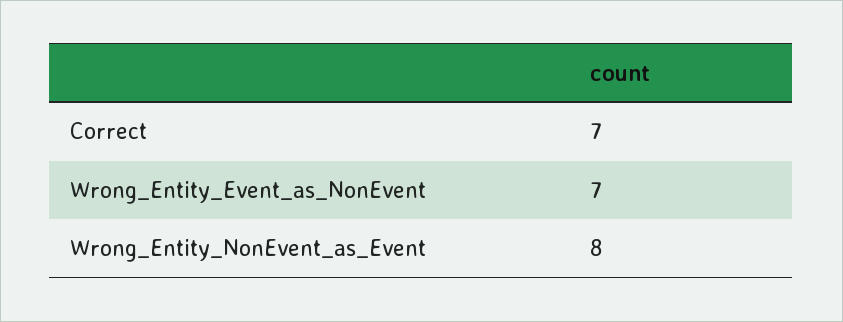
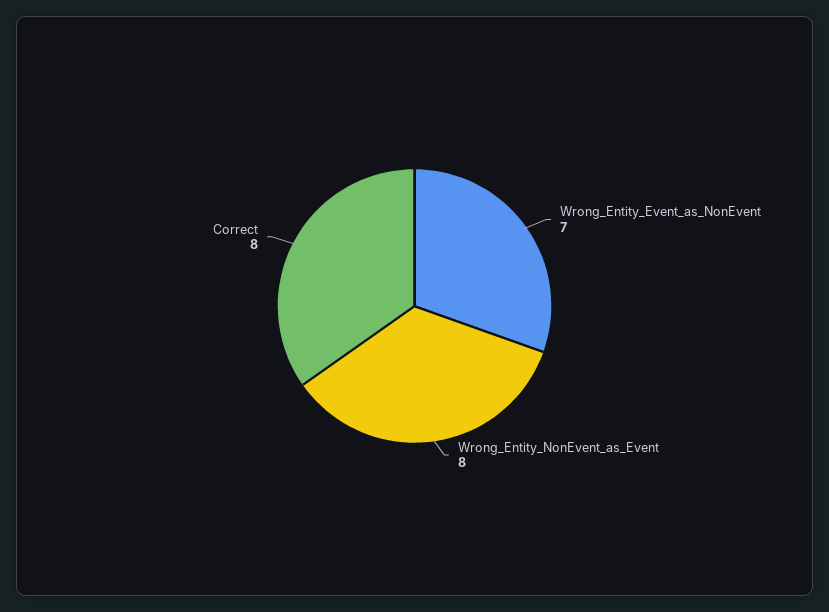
Correct: 7 -> 8

